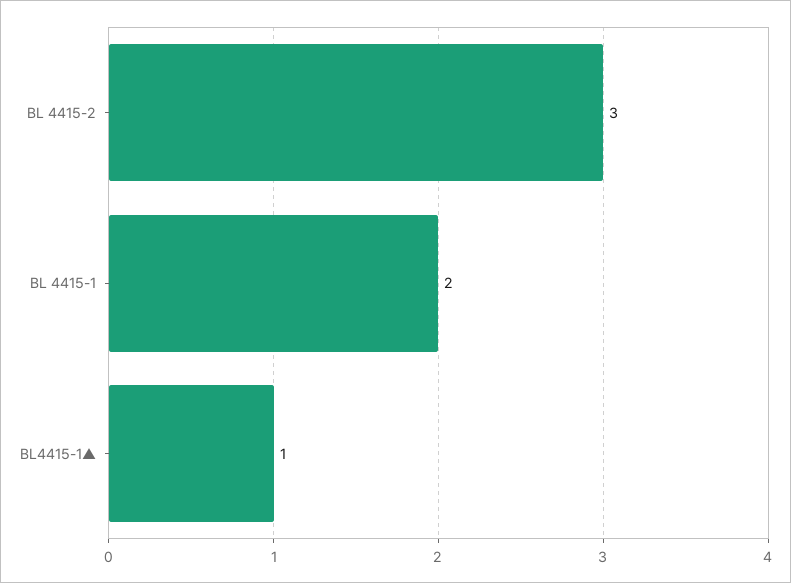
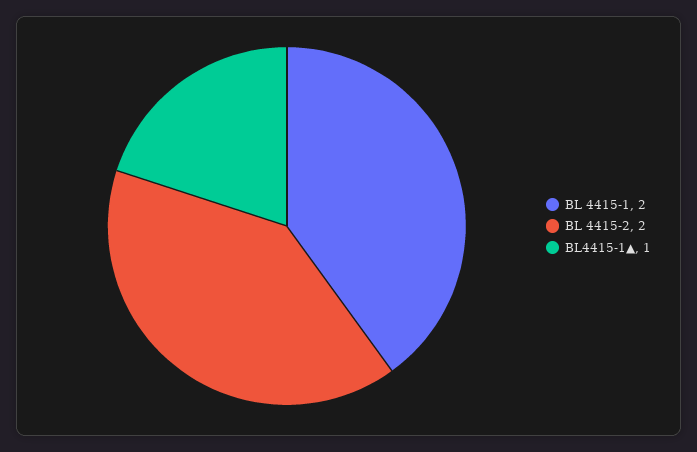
BL 4415-2: 3 -> 2

